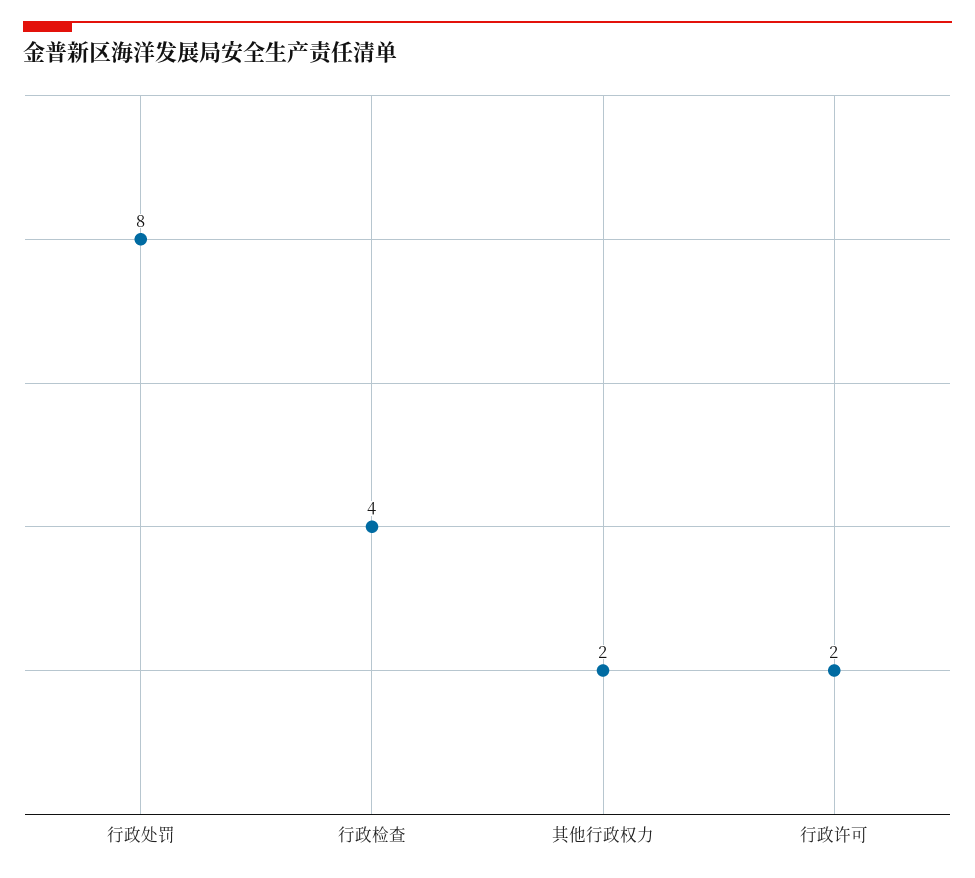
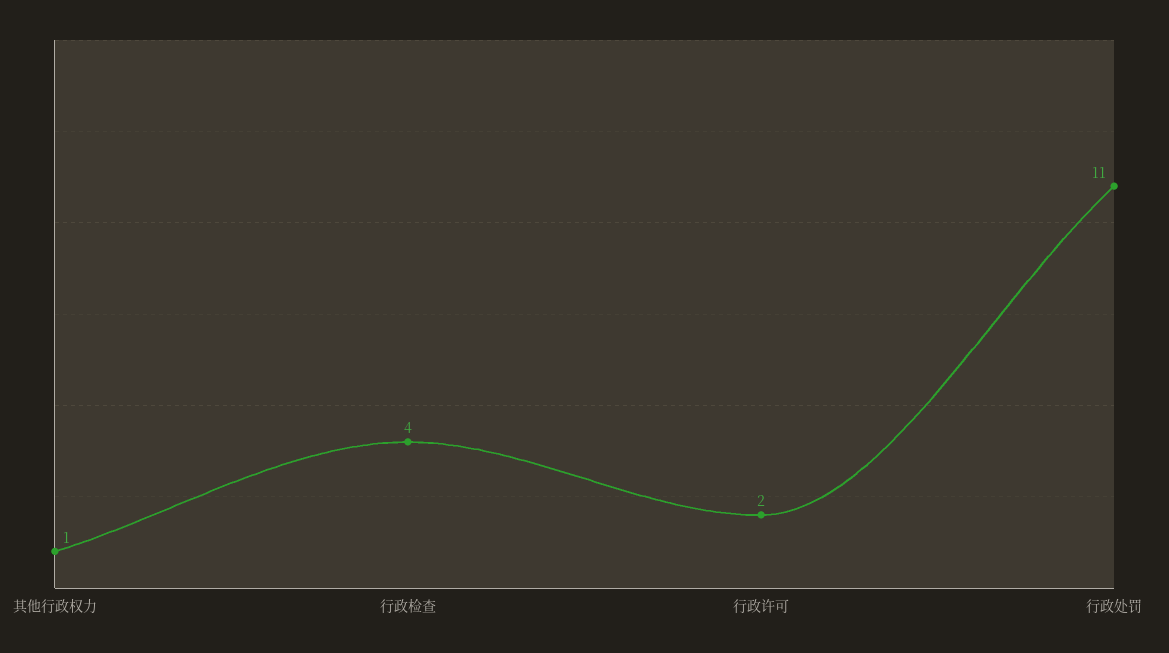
行政处罚: 8 -> 11
其他行政权力: 2 -> 1

